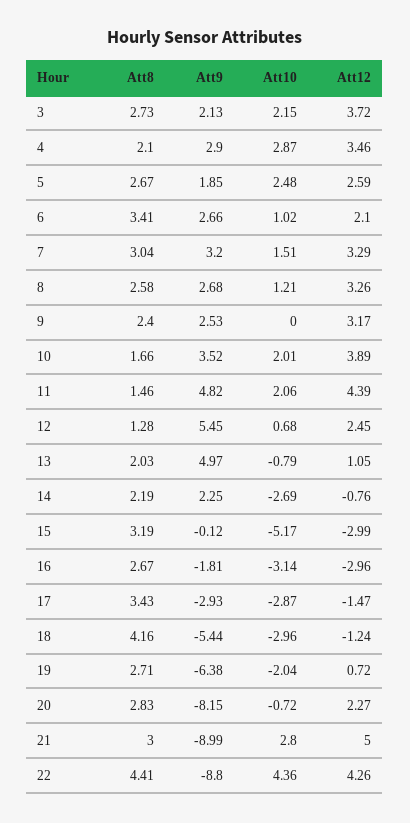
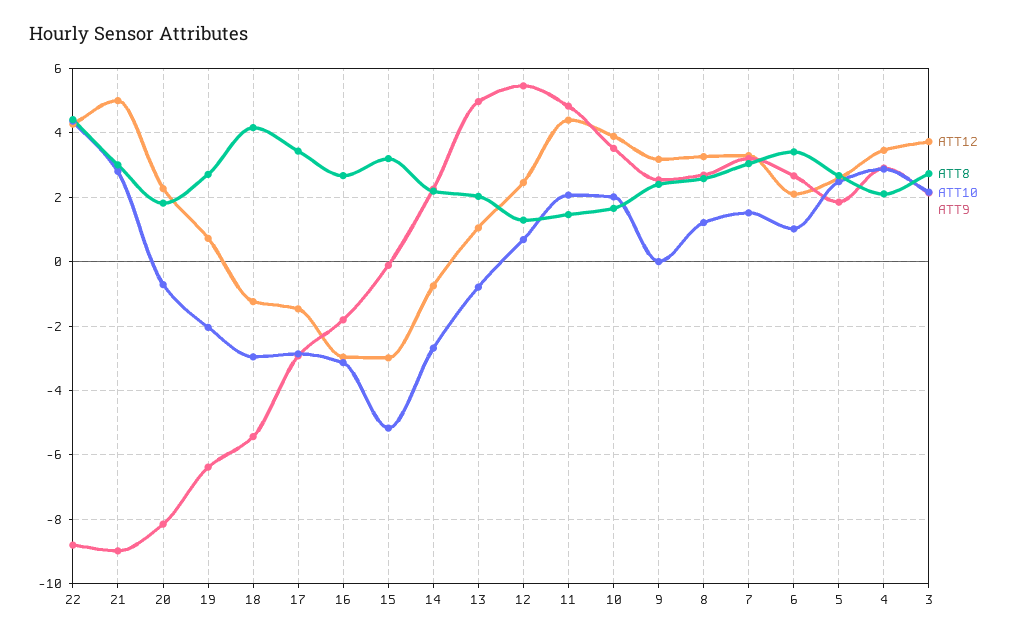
Att8, 20: 2.83 -> 1.8

